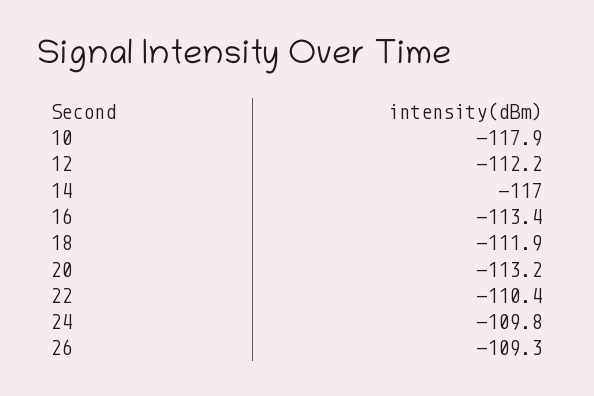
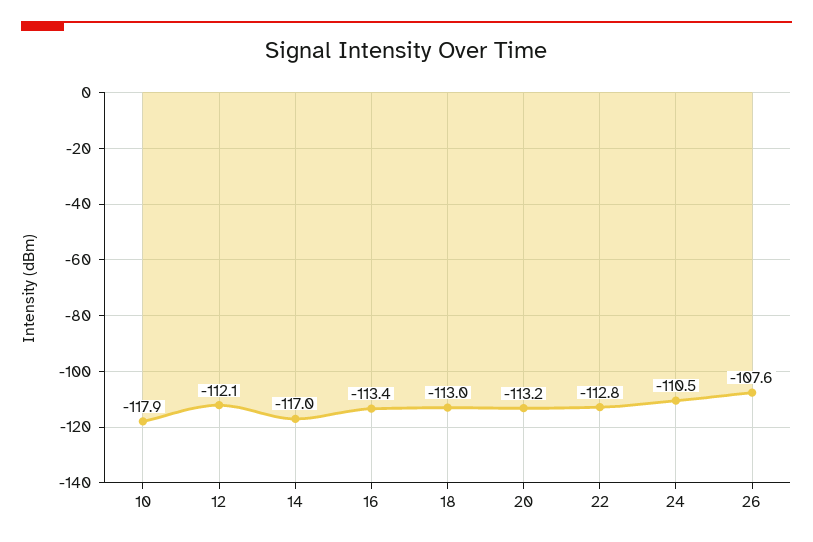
12: -112.2 -> -112.1
18: -111.9 -> -113
22: -110.4 -> -112.8
24: -109.8 -> -110.5
26: -109.3 -> -107.6

